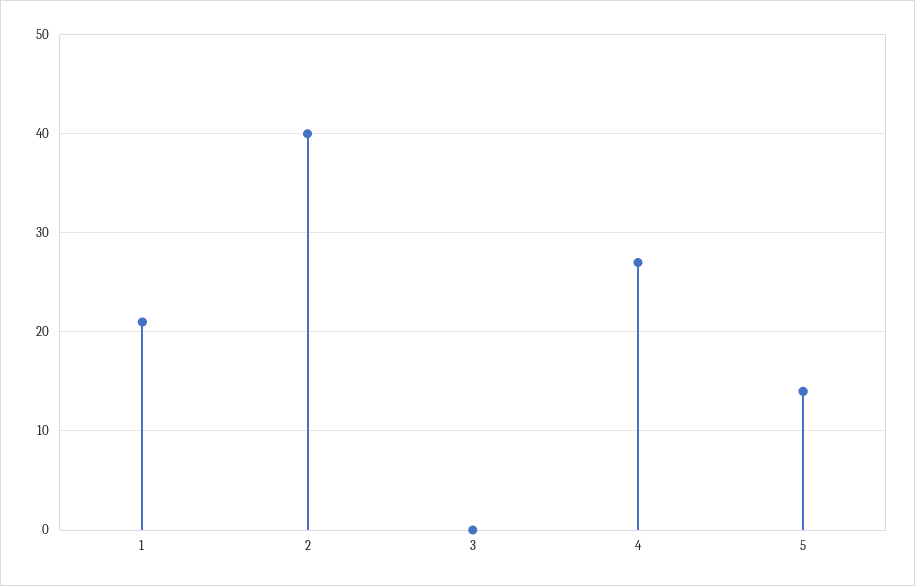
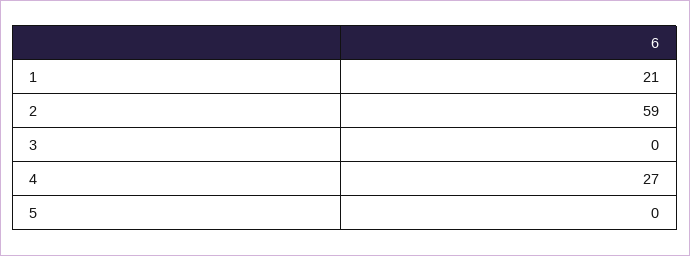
2: 40 -> 59
5: 14 -> 0

